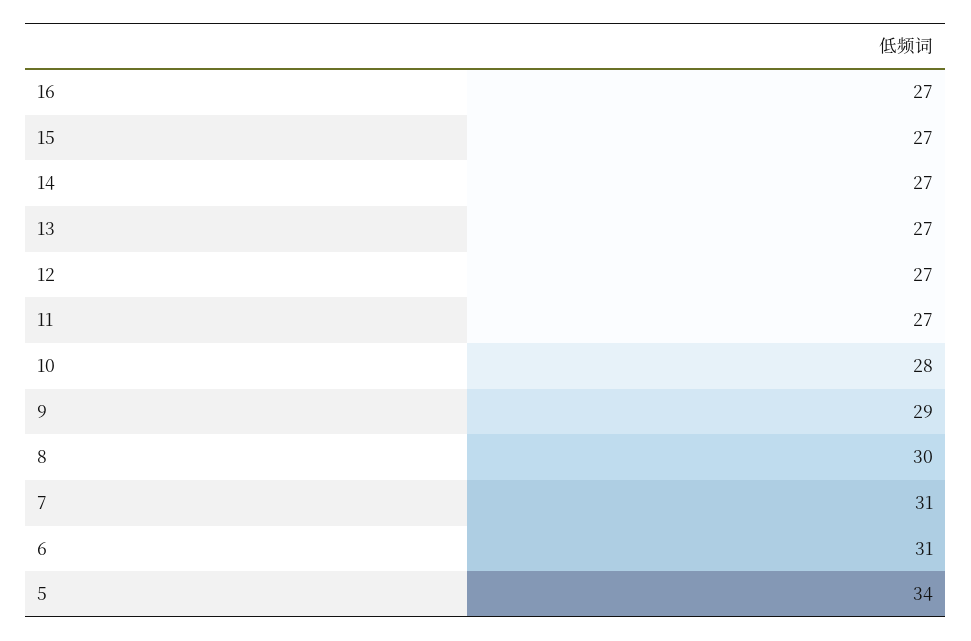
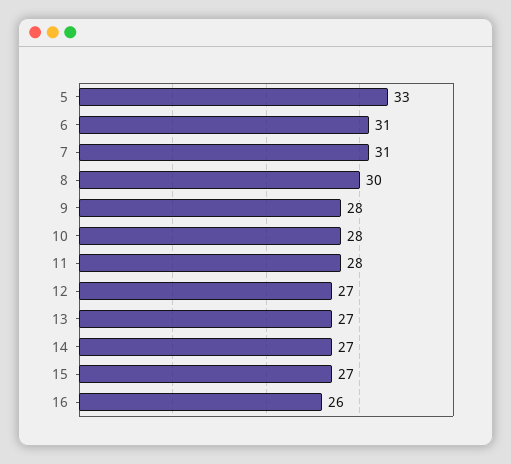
16: 27 -> 26
11: 27 -> 28
9: 29 -> 28
5: 34 -> 33

